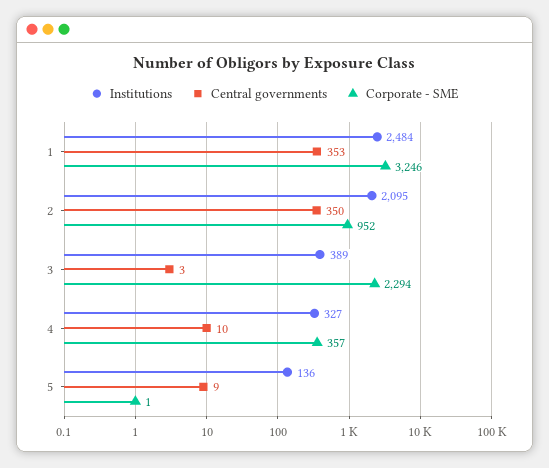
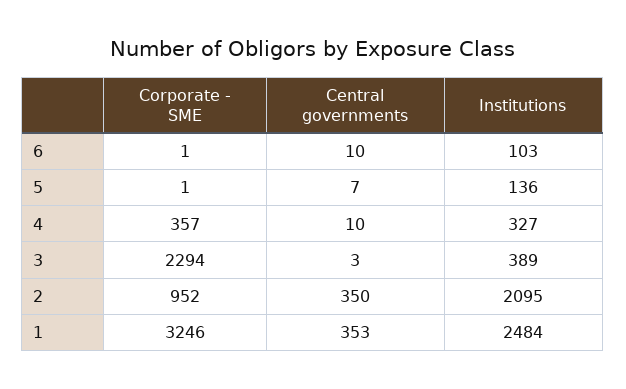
Central governments, 5: 9 -> 7
Corporate - SME, 6: none -> 1
Central governments, 6: none -> 10
Institutions, 6: none -> 103

